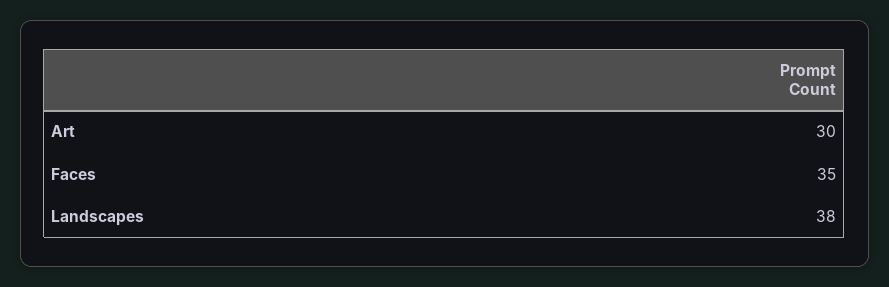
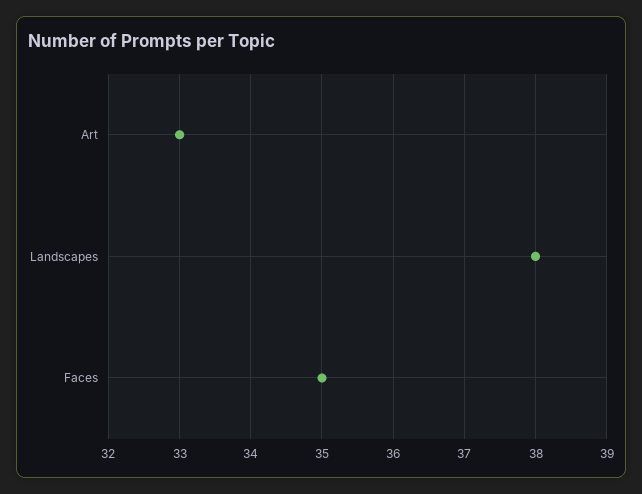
Art: 30 -> 33

